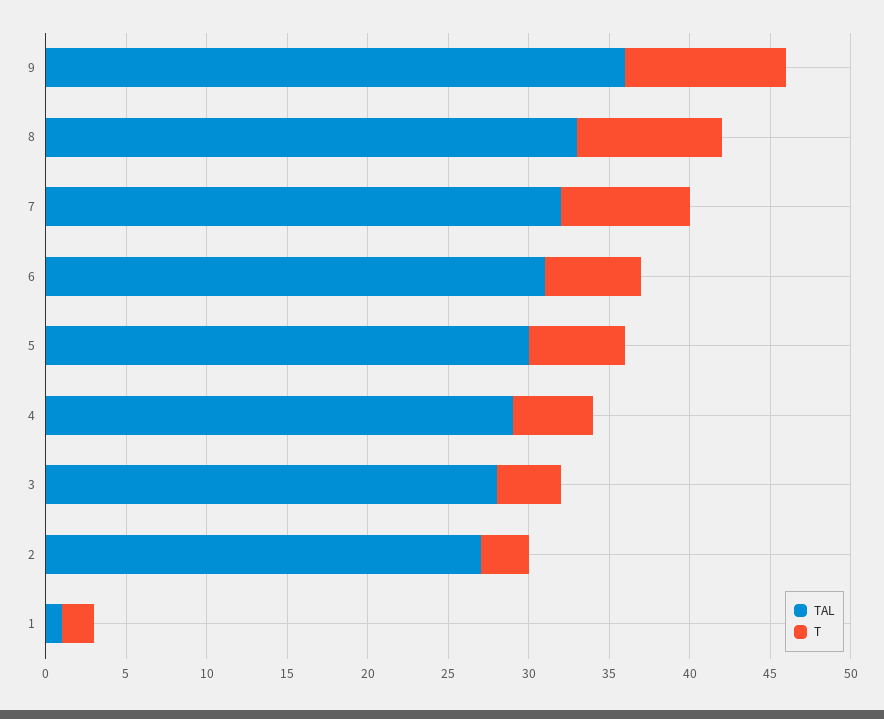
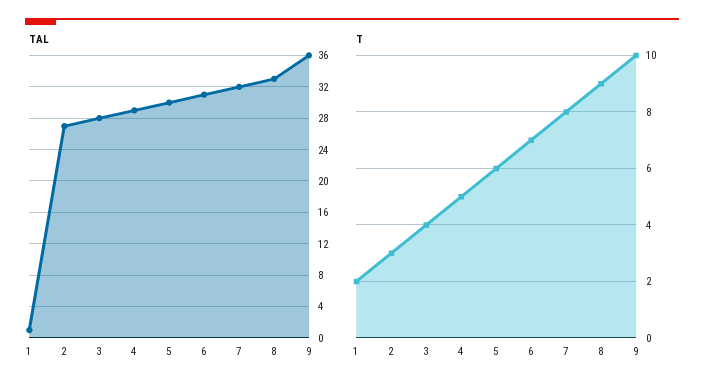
T, 6: 6 -> 7

